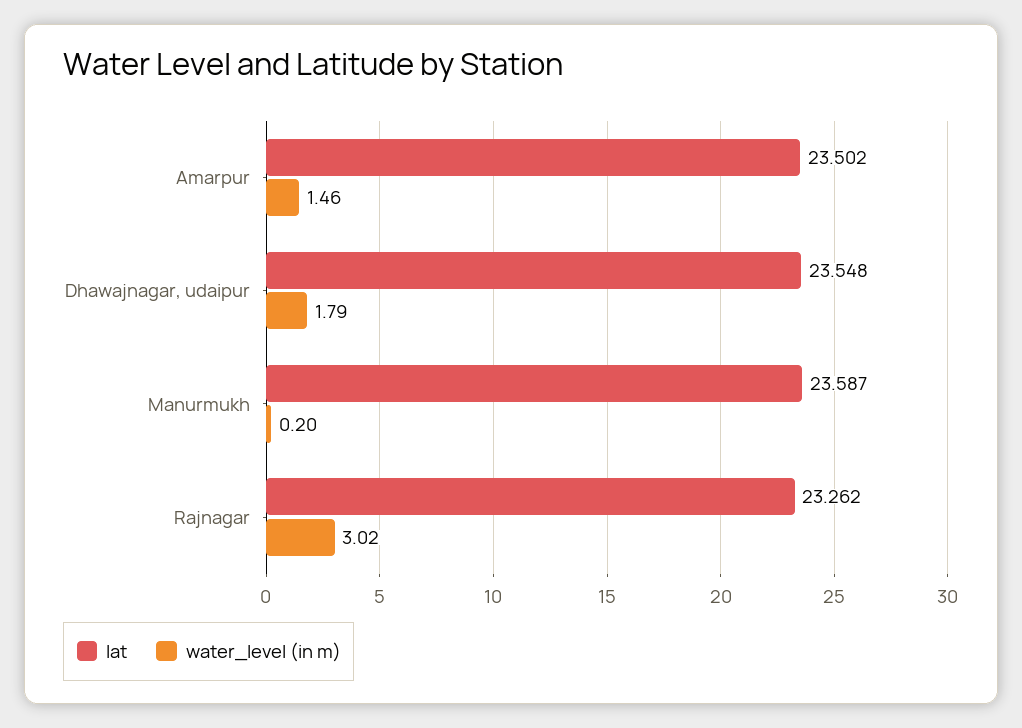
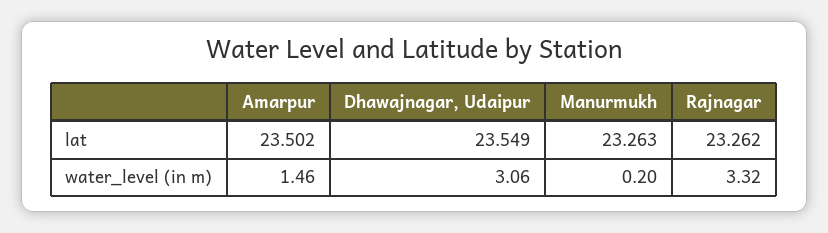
lat, Dhawajnagar, udaipur: 23.548 -> 23.549
water_level (in m), Dhawajnagar, udaipur: 1.79 -> 3.06
lat, Manurmukh: 23.587 -> 23.263
water_level (in m), Rajnagar: 3.02 -> 3.32

